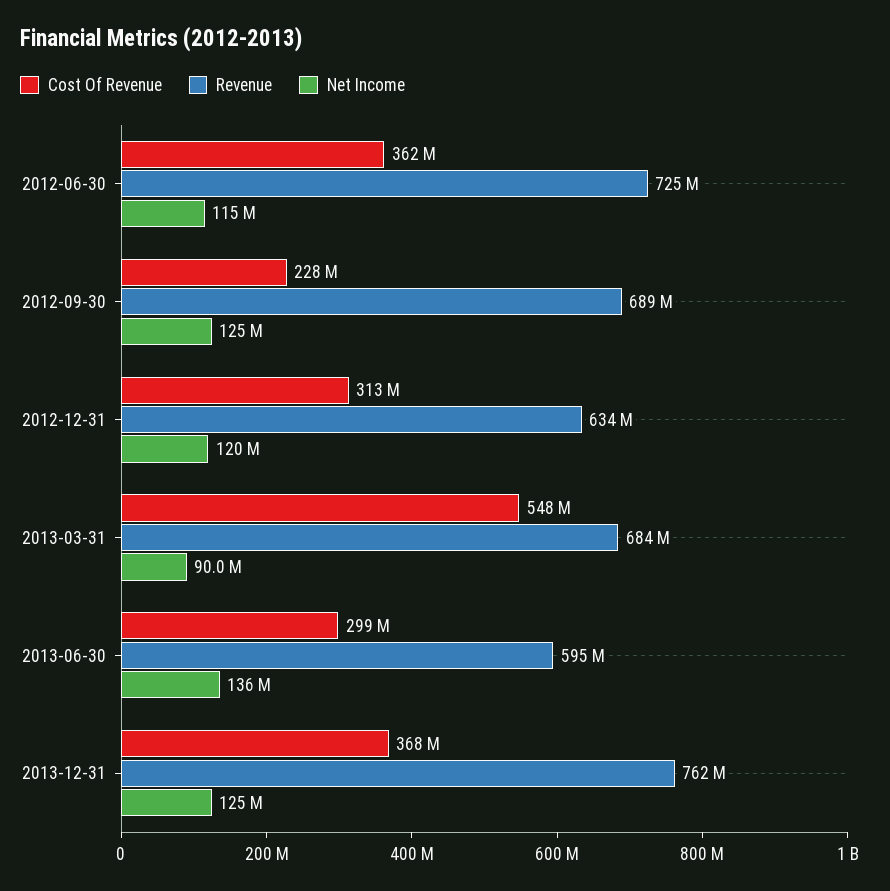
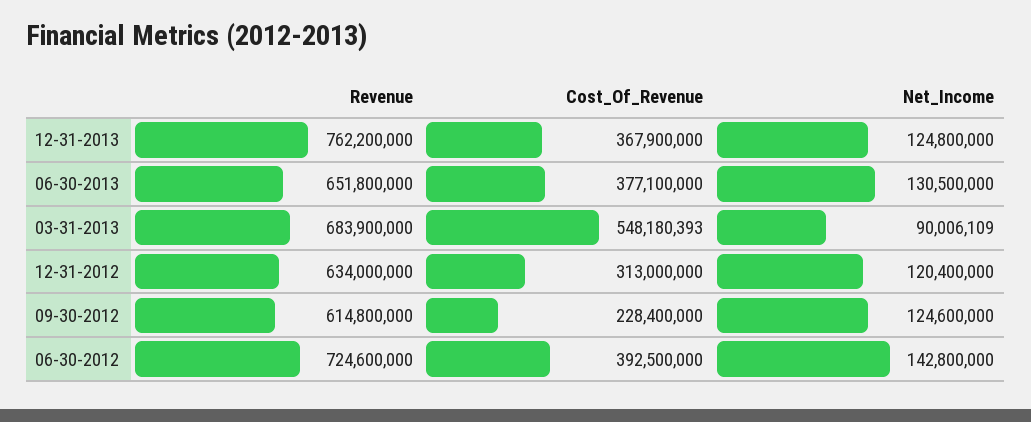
Cost Of Revenue, 2012-06-30: 362000000 -> 392500000
Net Income, 2012-06-30: 115000000 -> 142800000
Revenue, 2012-09-30: 689000000 -> 614800000
Cost Of Revenue, 2013-06-30: 299000000 -> 377100000
Revenue, 2013-06-30: 595000000 -> 651800000
Net Income, 2013-06-30: 136000000 -> 130500000

